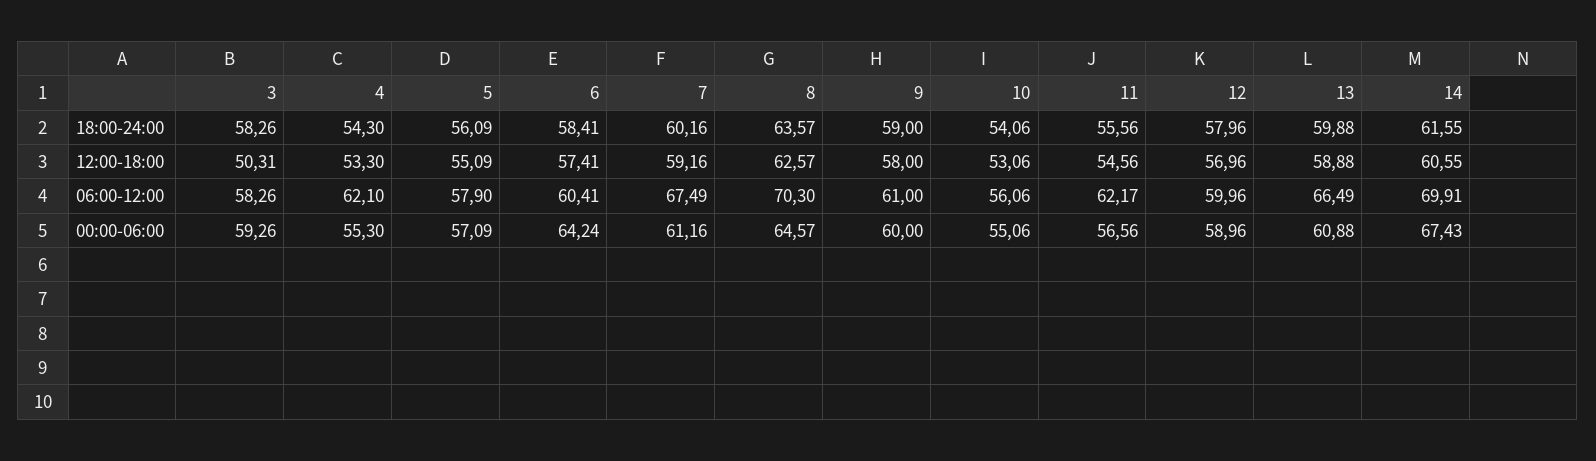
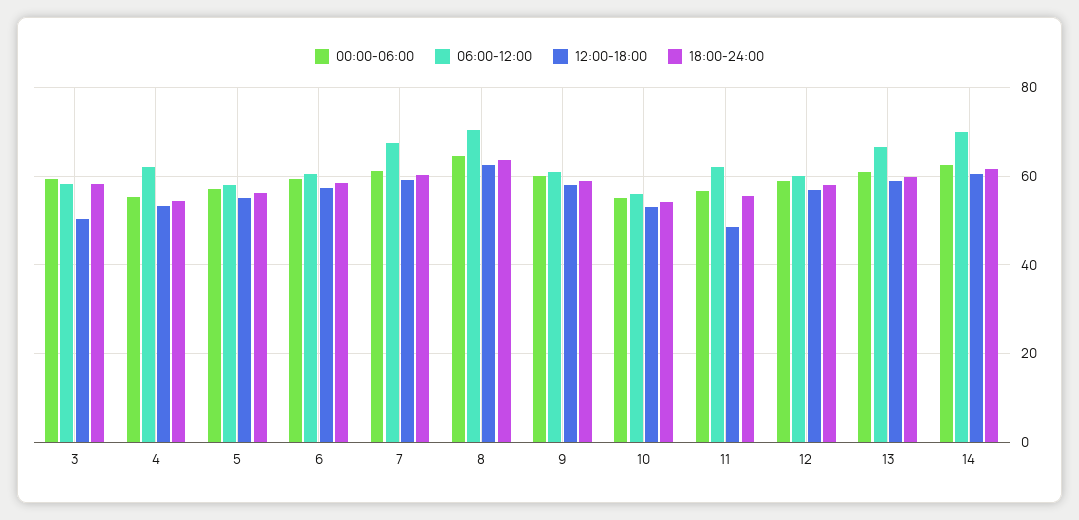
12:00-18:00, 11: 54.56 -> 48
00:00-06:00, 6: 64.24 -> 60
00:00-06:00, 14: 67.43 -> 62

